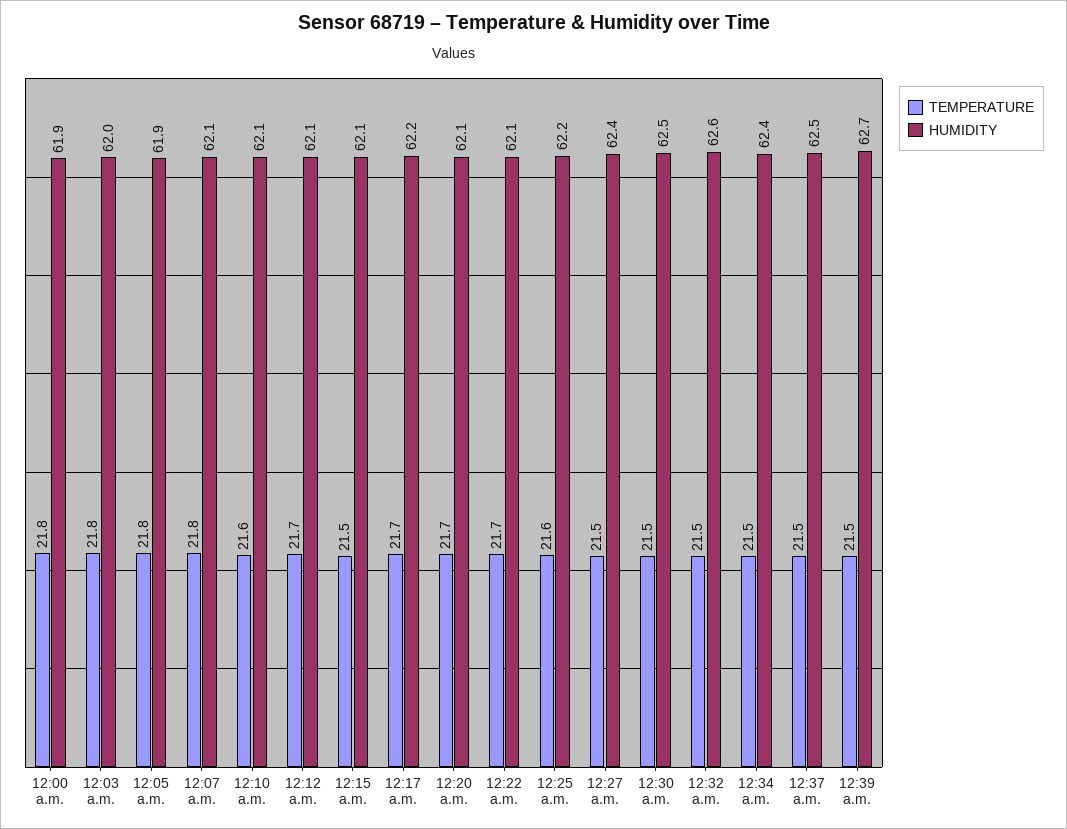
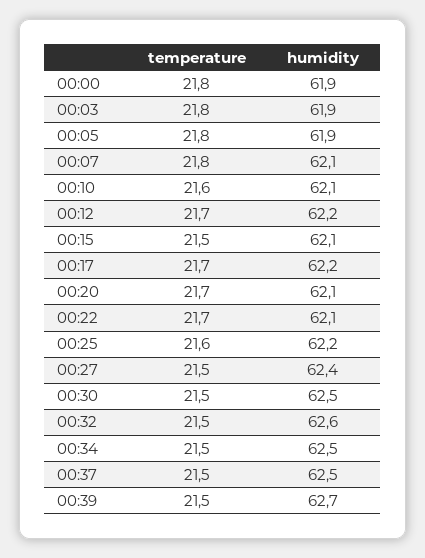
HUMIDITY, 12:03 a.m.: 62 -> 61.9
HUMIDITY, 12:12 a.m.: 62.1 -> 62.2
HUMIDITY, 12:34 a.m.: 62.4 -> 62.5

